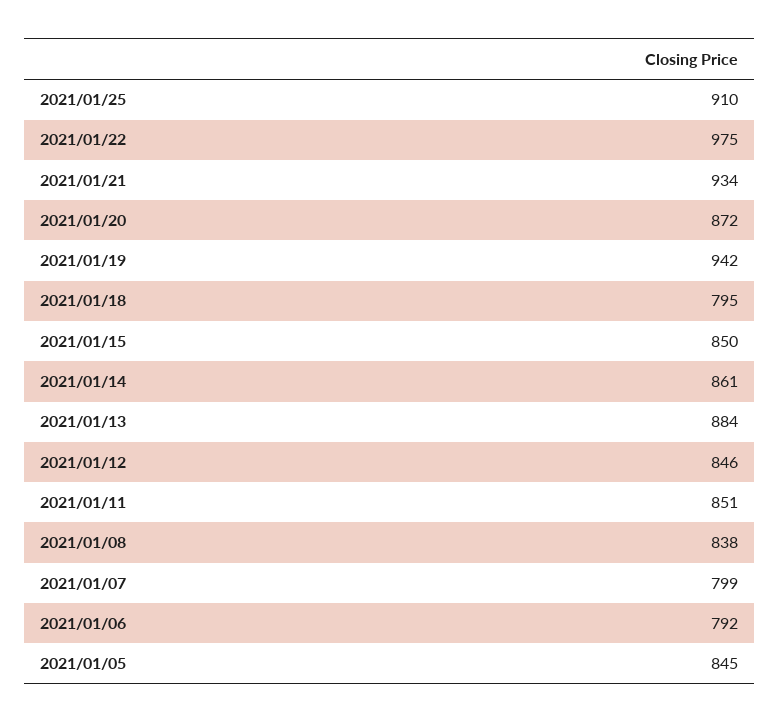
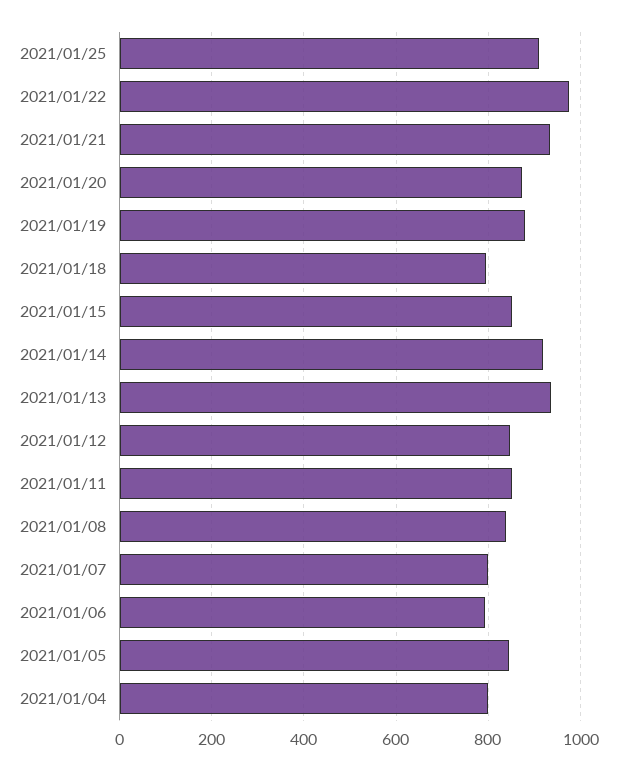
2021/01/19: 942 -> 880
2021/01/14: 861 -> 920
2021/01/13: 884 -> 940
2021/01/04: none -> 800

